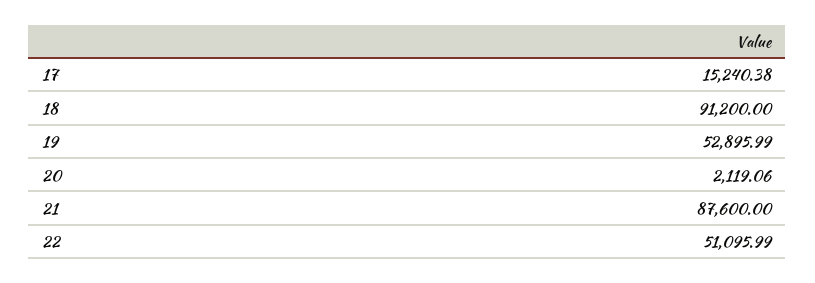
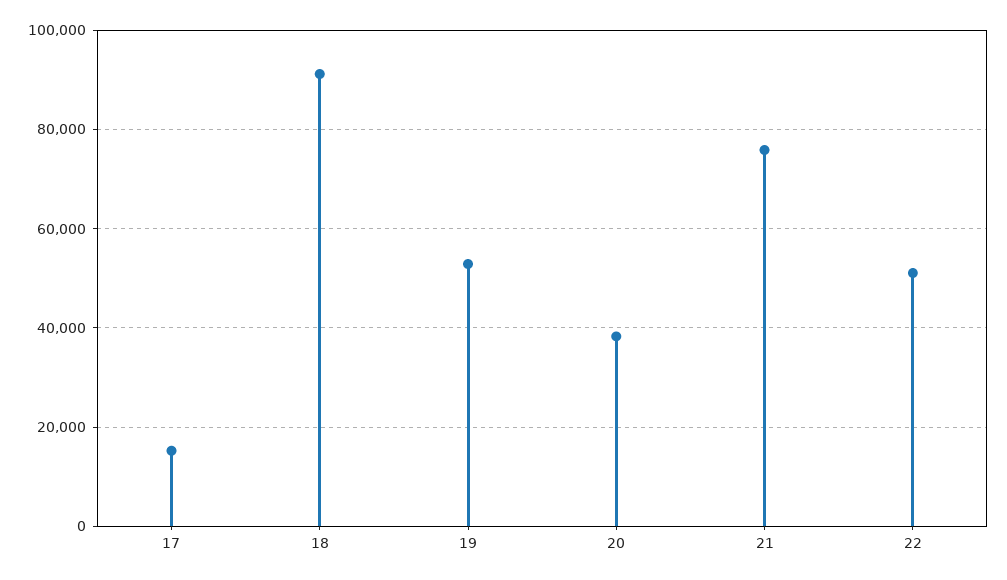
20: 2119.06 -> 38000
21: 87600 -> 76000

